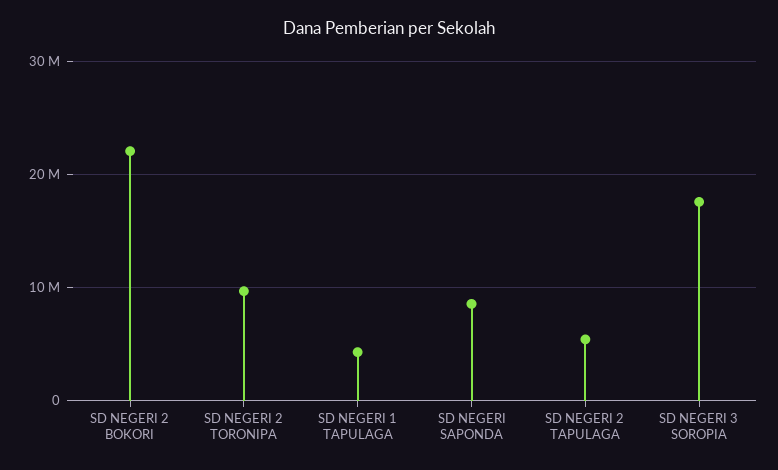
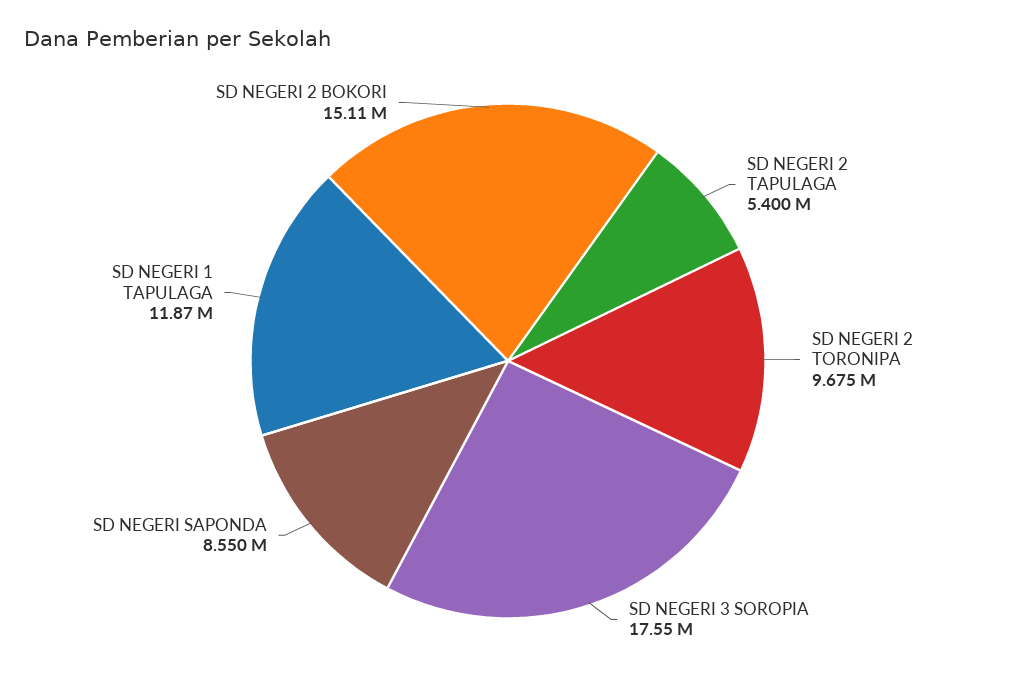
SD NEGERI 2 BOKORI: 22000000 -> 15110000
SD NEGERI 1 TAPULAGA: 4000000 -> 11870000

